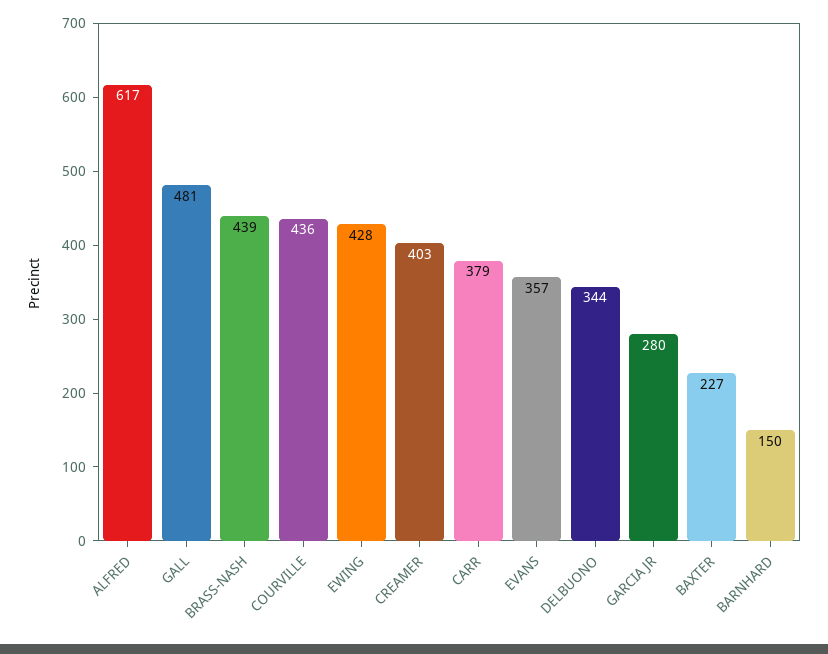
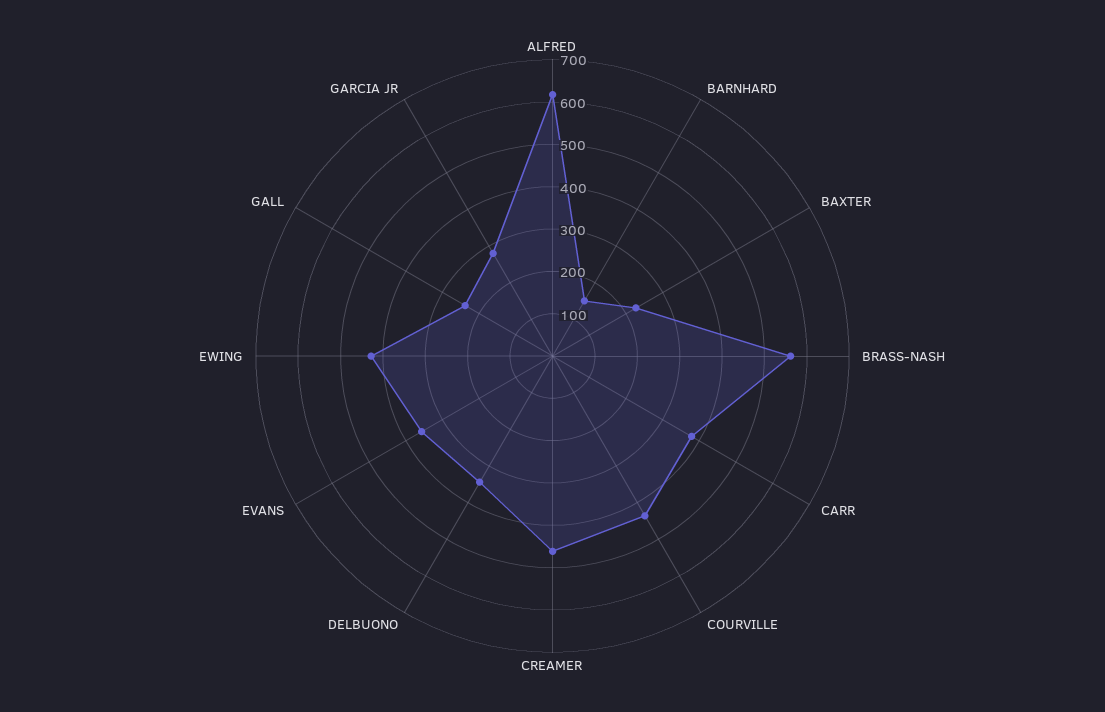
GALL: 481 -> 240
BRASS-NASH: 439 -> 560
CREAMER: 403 -> 460

